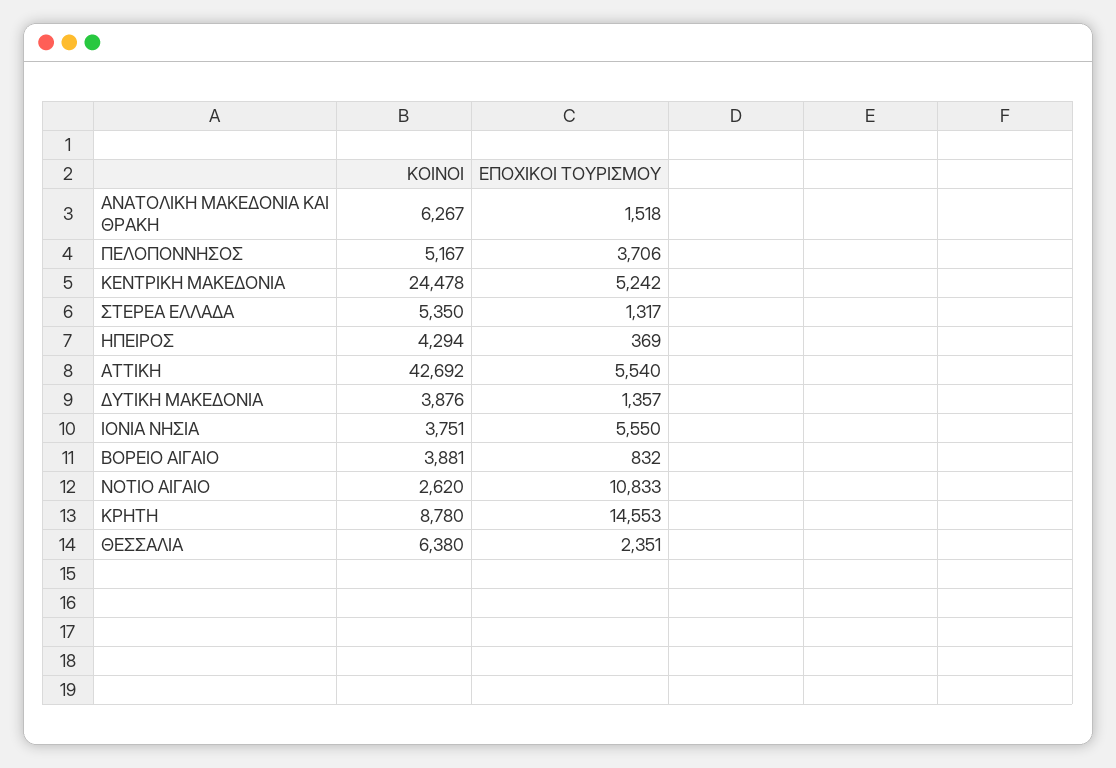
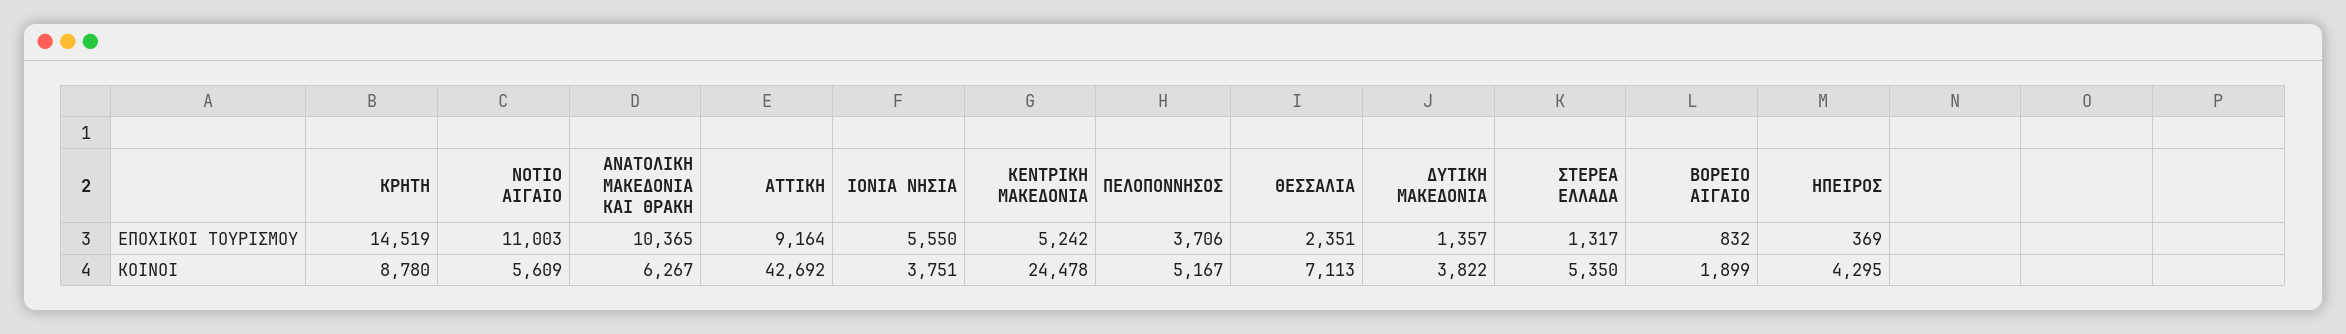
ΕΠΟΧΙΚΟΙ ΤΟΥΡΙΣΜΟΥ, ΑΝΑΤΟΛΙΚΗ ΜΑΚΕΔΟΝΙΑ ΚΑΙ ΘΡΑΚΗ: 1518 -> 10365
ΚΟΙΝΟΙ, ΗΠΕΙΡΟΣ: 4294 -> 4295
ΕΠΟΧΙΚΟΙ ΤΟΥΡΙΣΜΟΥ, ΑΤΤΙΚΗ: 5540 -> 9164
ΚΟΙΝΟΙ, ΔΥΤΙΚΗ ΜΑΚΕΔΟΝΙΑ: 3876 -> 3822
ΚΟΙΝΟΙ, ΒΟΡΕΙΟ ΑΙΓΑΙΟ: 3881 -> 1899
ΚΟΙΝΟΙ, ΝΟΤΙΟ ΑΙΓΑΙΟ: 2620 -> 5609
ΕΠΟΧΙΚΟΙ ΤΟΥΡΙΣΜΟΥ, ΝΟΤΙΟ ΑΙΓΑΙΟ: 10833 -> 11003
ΕΠΟΧΙΚΟΙ ΤΟΥΡΙΣΜΟΥ, ΚΡΗΤΗ: 14553 -> 14519
ΚΟΙΝΟΙ, ΘΕΣΣΑΛΙΑ: 6380 -> 7113

